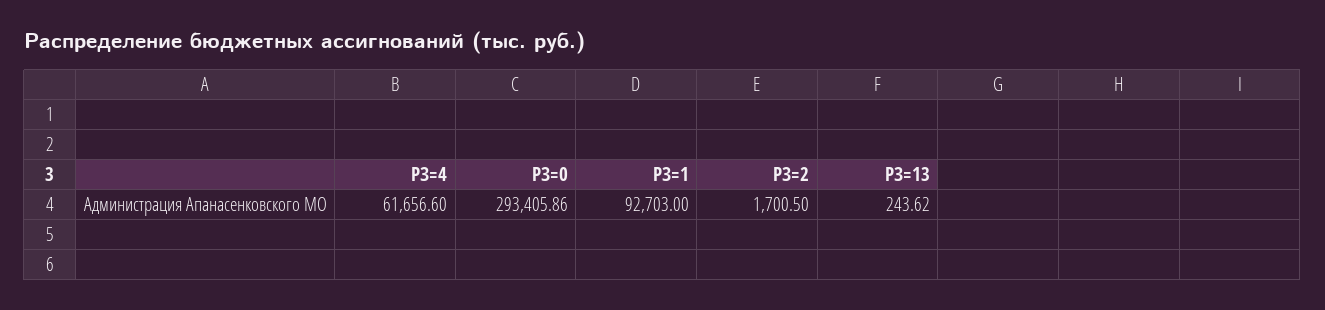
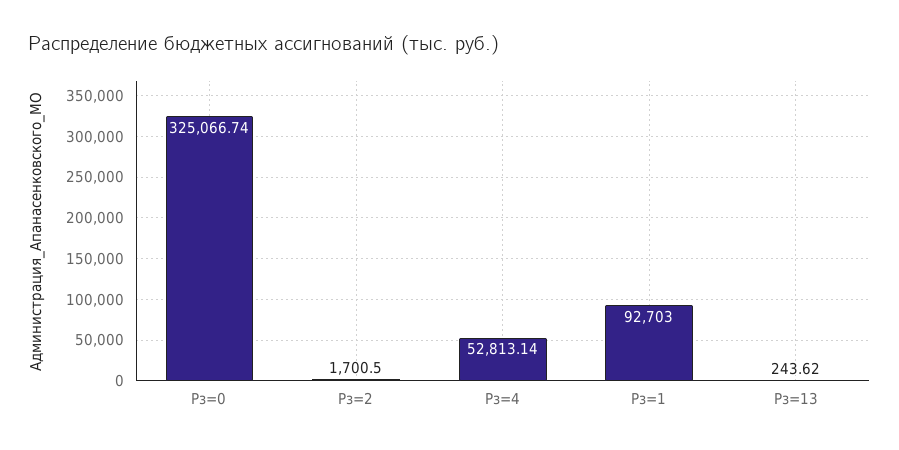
РЗ=4: 61656.6 -> 52813.14
РЗ=0: 293405.86 -> 325066.74

